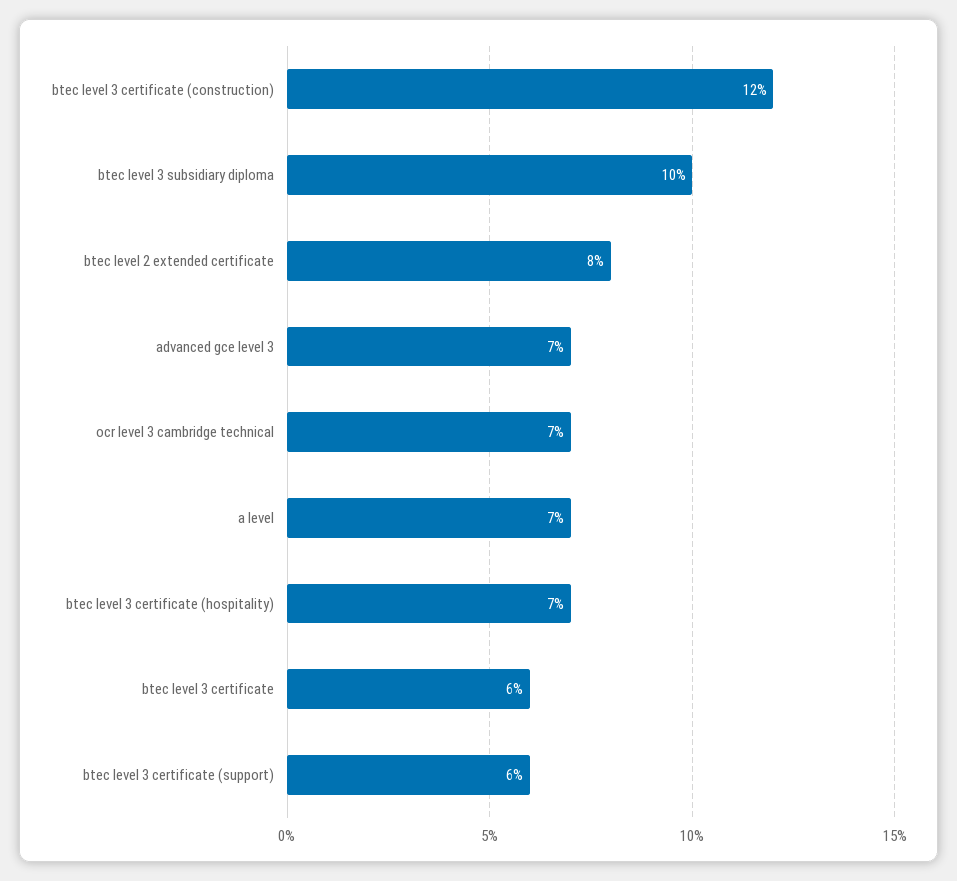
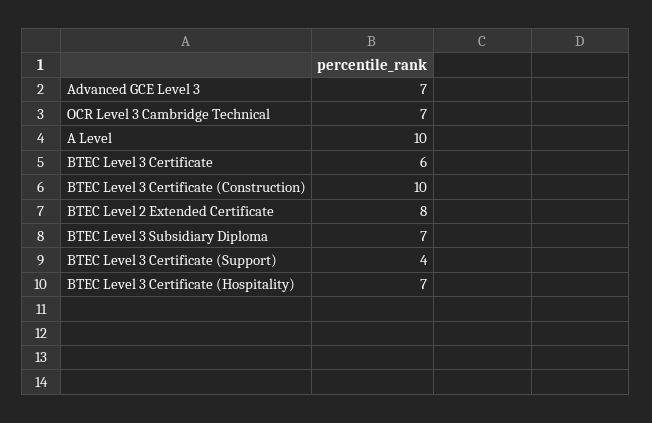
btec level 3 certificate (construction): 12 -> 10
btec level 3 subsidiary diploma: 10 -> 7
a level: 7 -> 10
btec level 3 certificate (support): 6 -> 4

